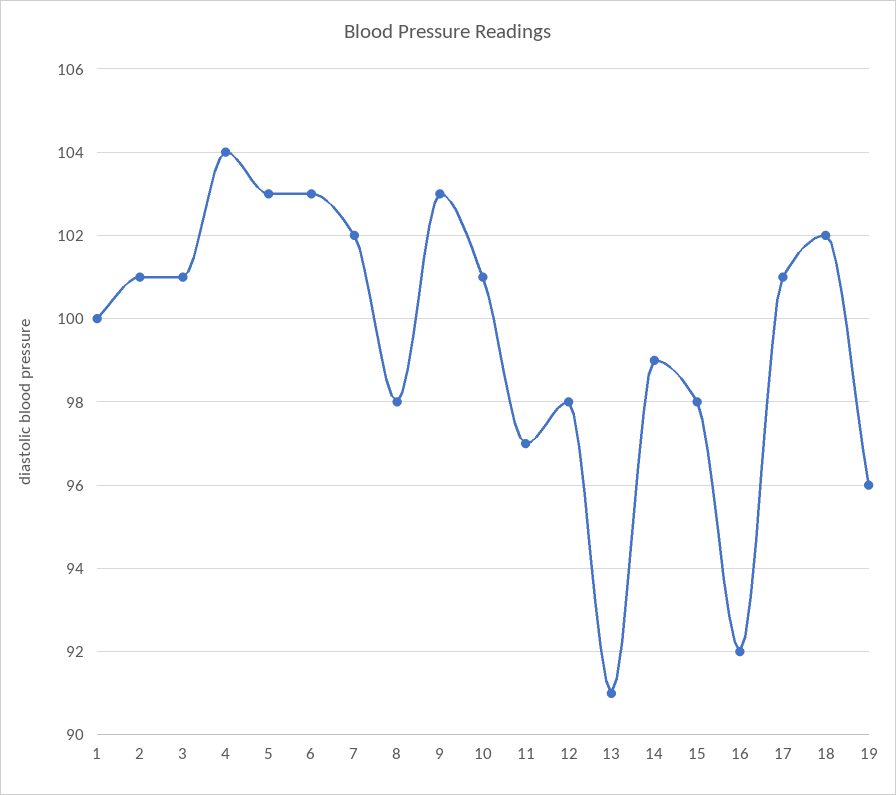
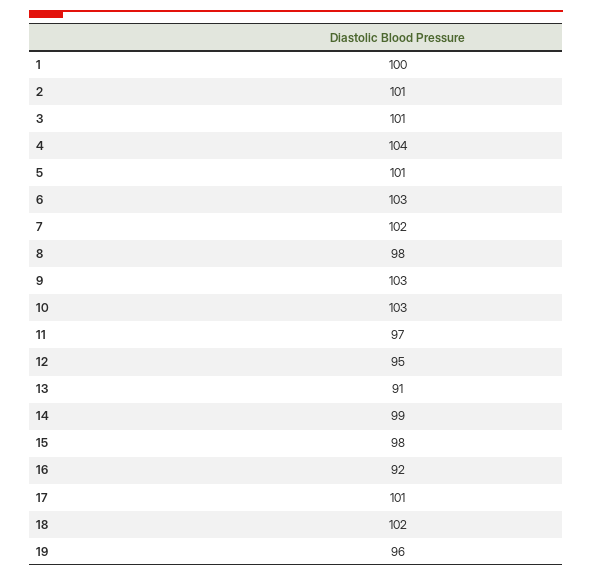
5: 103 -> 101
10: 101 -> 103
12: 98 -> 95

